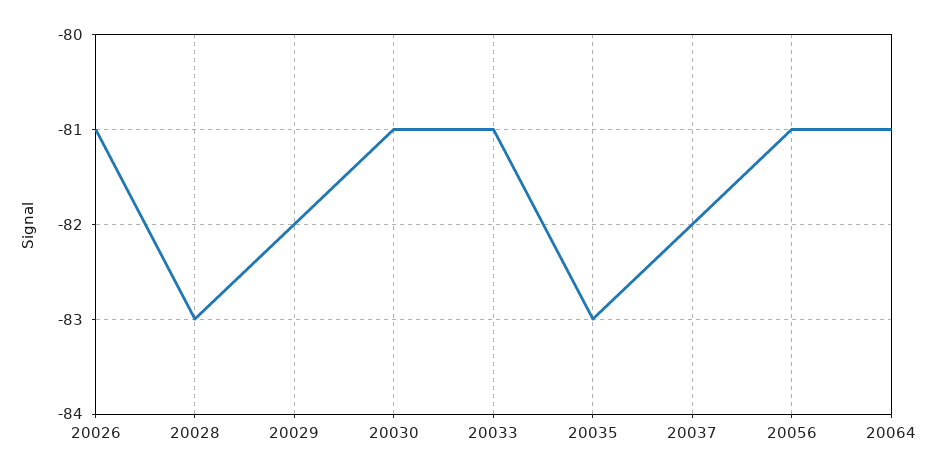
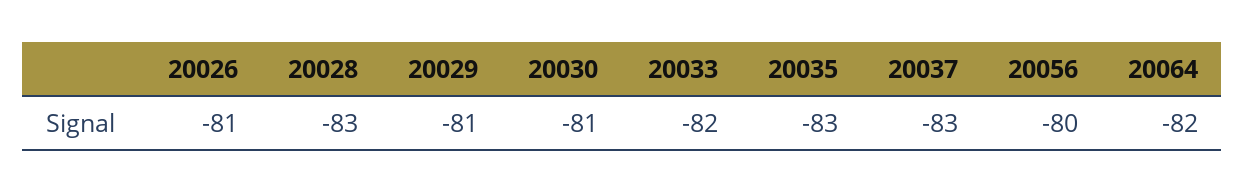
20029: -82 -> -81
20033: -81 -> -82
20037: -82 -> -83
20056: -81 -> -80
20064: -81 -> -82

